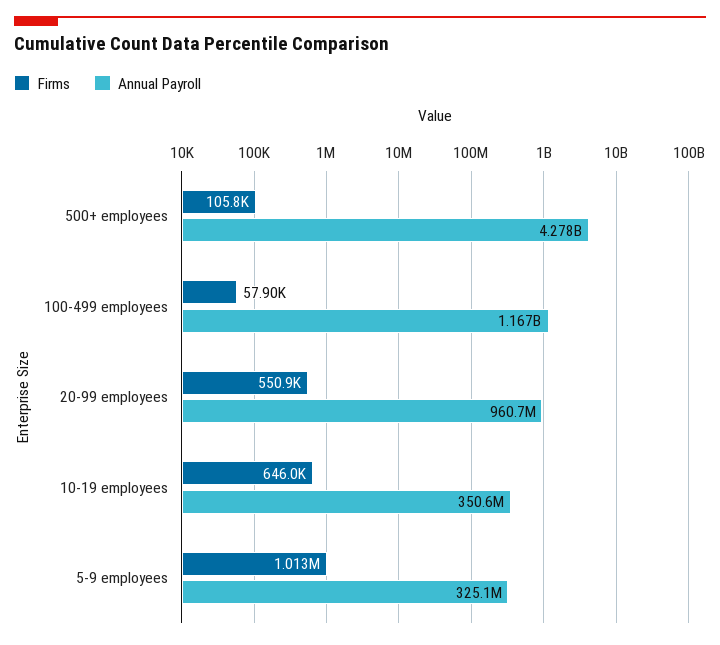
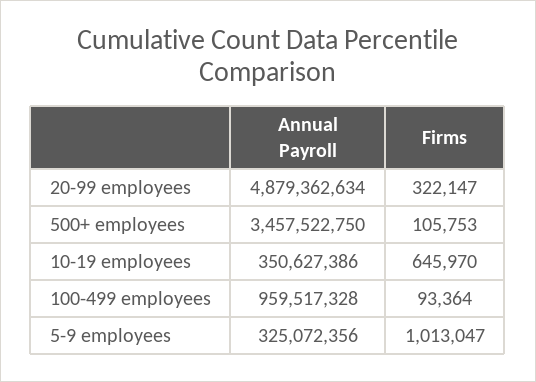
Annual Payroll, 500+ employees: 4278000000 -> 3457522750
Firms, 100-499 employees: 57900 -> 93364
Annual Payroll, 100-499 employees: 1167000000 -> 959517328
Firms, 20-99 employees: 550900 -> 322147
Annual Payroll, 20-99 employees: 960700000 -> 4879362634

